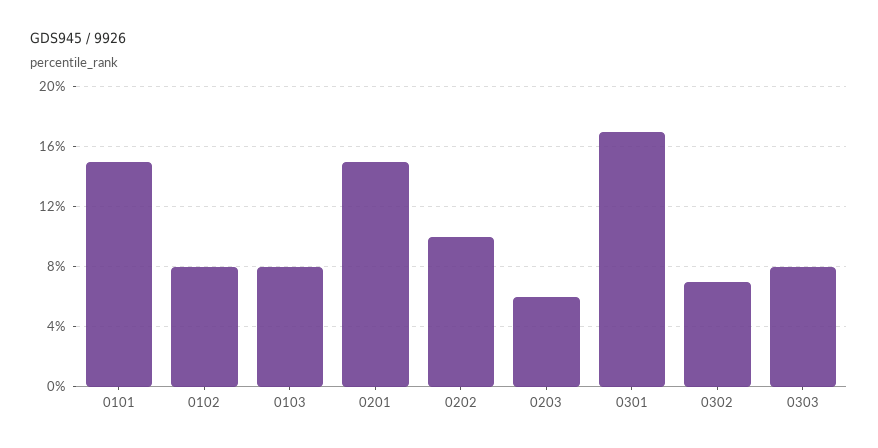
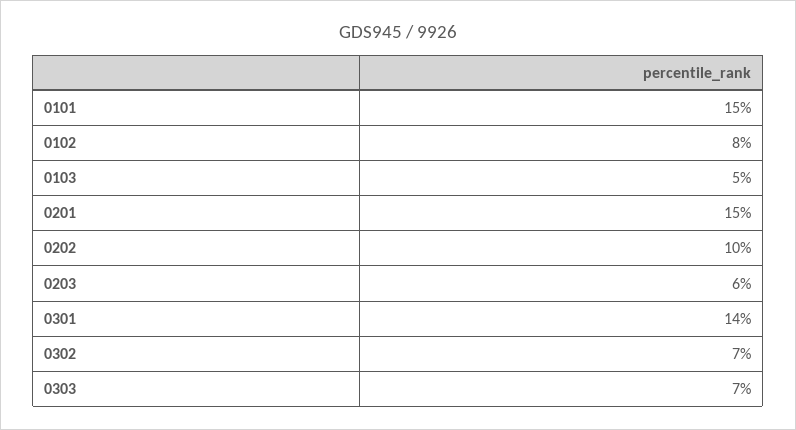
0103: 8 -> 5
0301: 17 -> 14
0303: 8 -> 7

